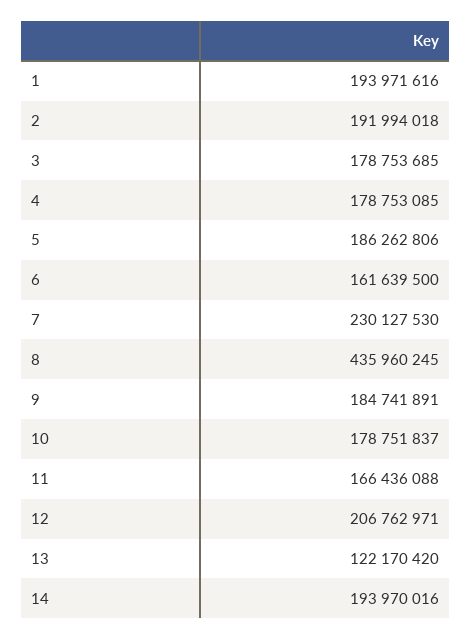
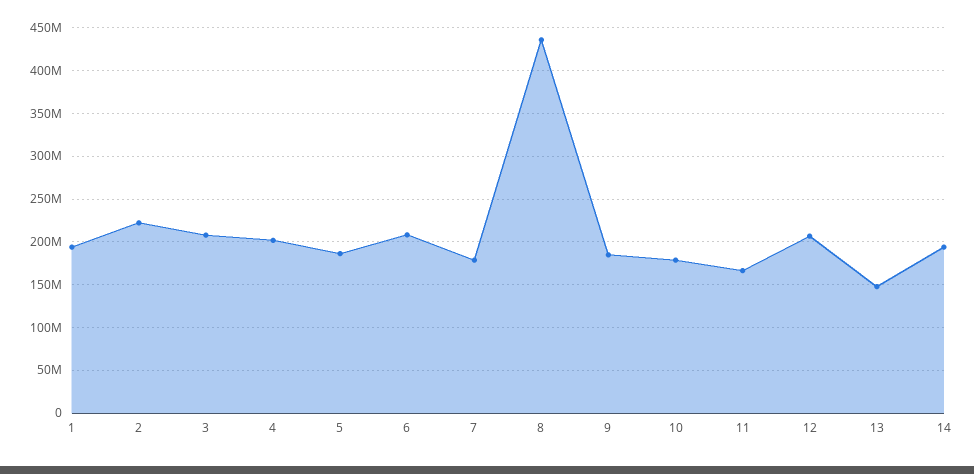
2: 191994018 -> 220000000
3: 178753685 -> 210000000
4: 178753085 -> 200000000
6: 161639500 -> 210000000
7: 230127530 -> 180000000
13: 122170420 -> 150000000

